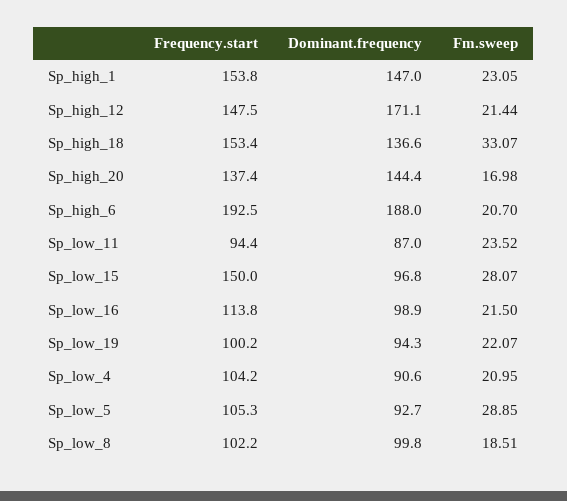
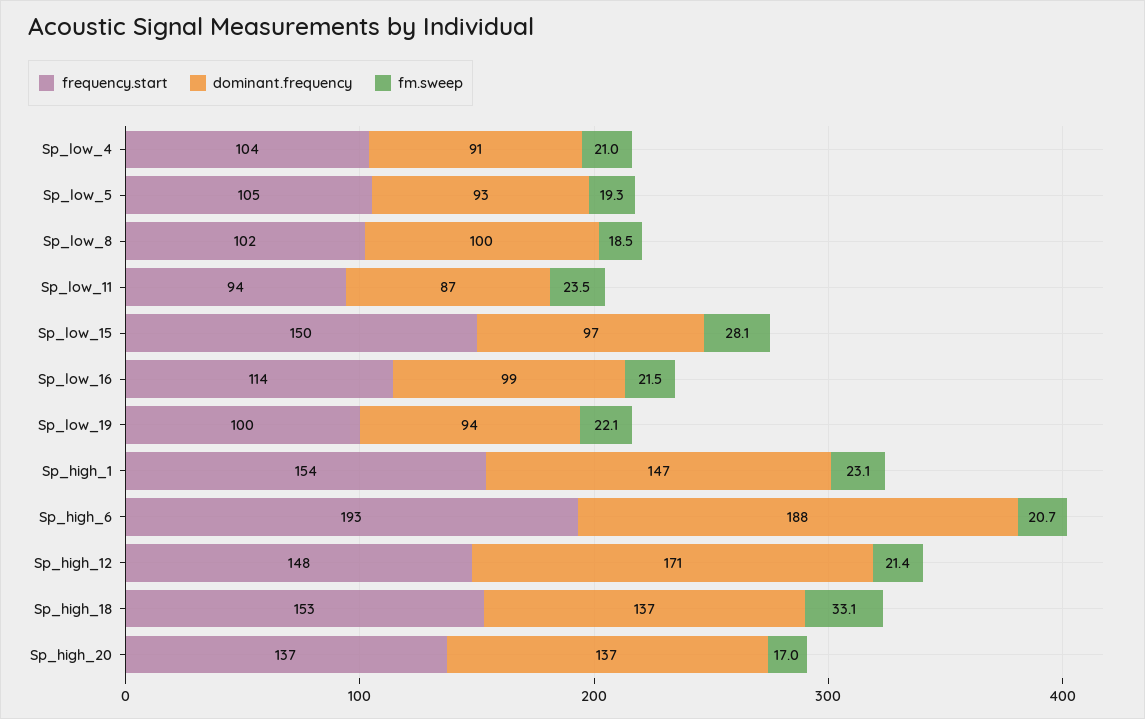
Dominant.frequency, Sp_high_20: 144.4 -> 137
Fm.sweep, Sp_low_5: 28.85 -> 19.3

